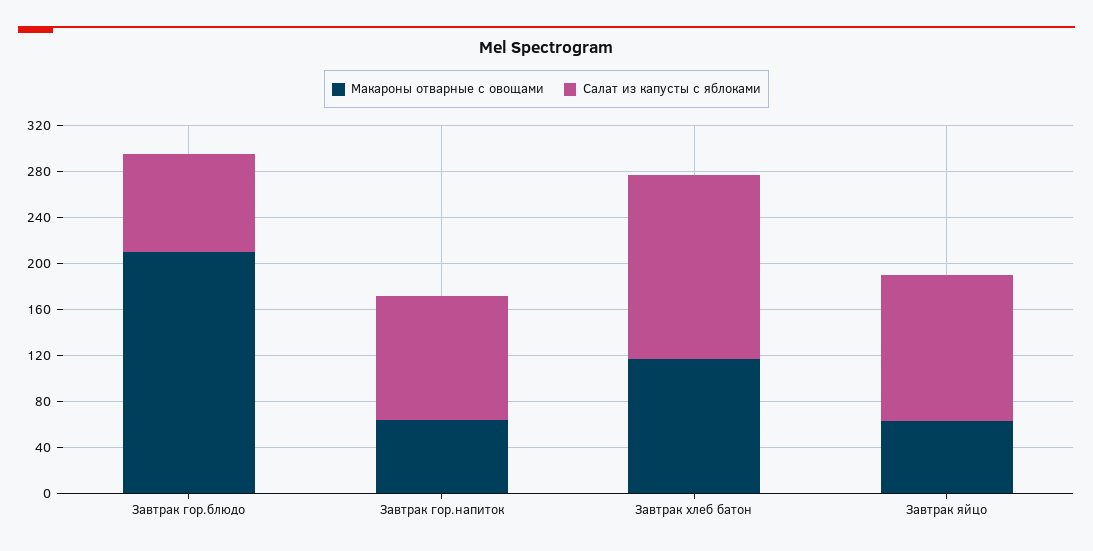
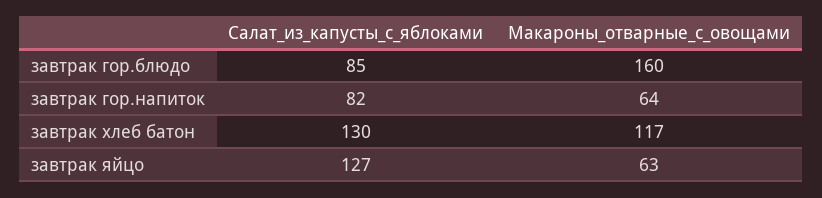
Макароны отварные с овощами, Завтрак гор.блюдо: 210 -> 160
Салат из капусты с яблоками, Завтрак гор.напиток: 110 -> 82
Салат из капусты с яблоками, Завтрак хлеб батон: 160 -> 130

